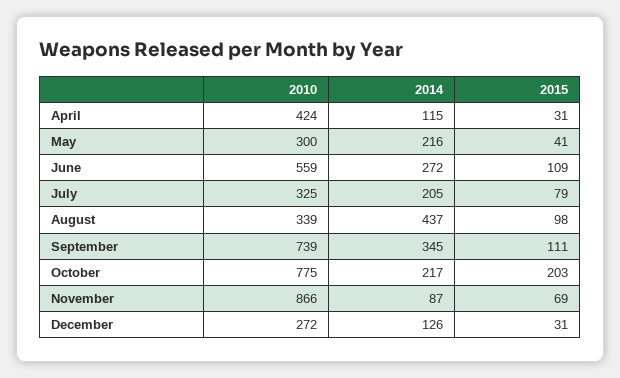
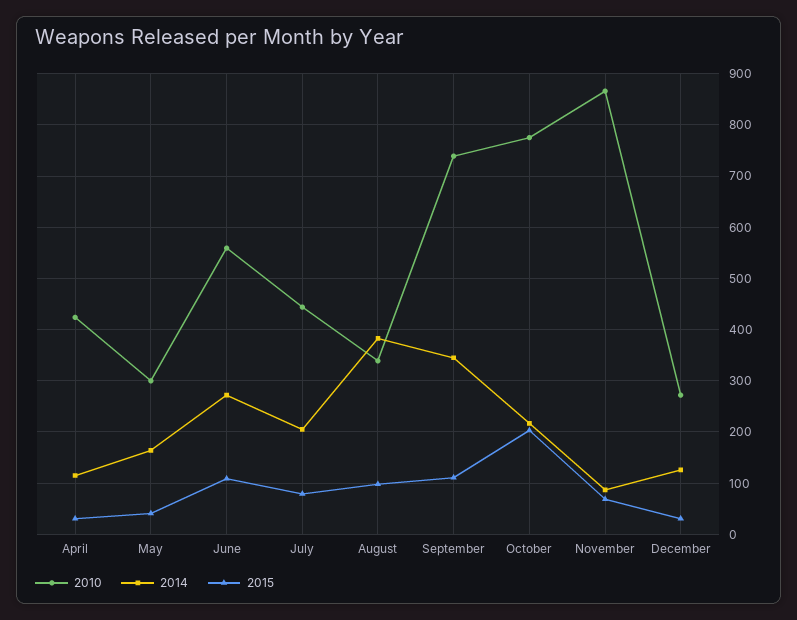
2014, May: 216 -> 160
2010, July: 325 -> 440
2014, August: 437 -> 380

